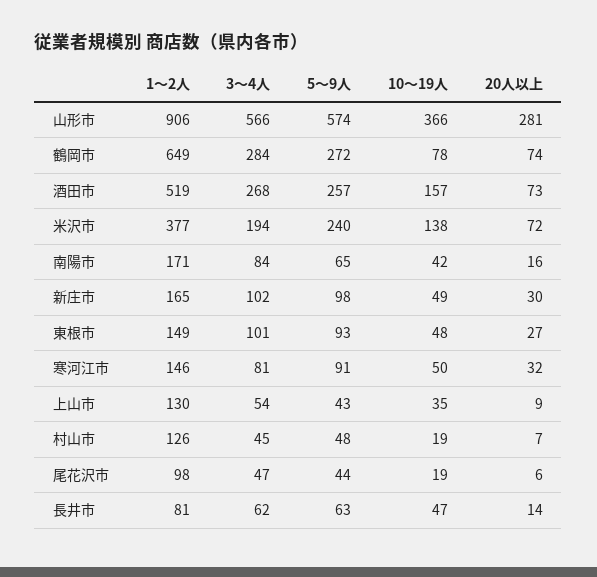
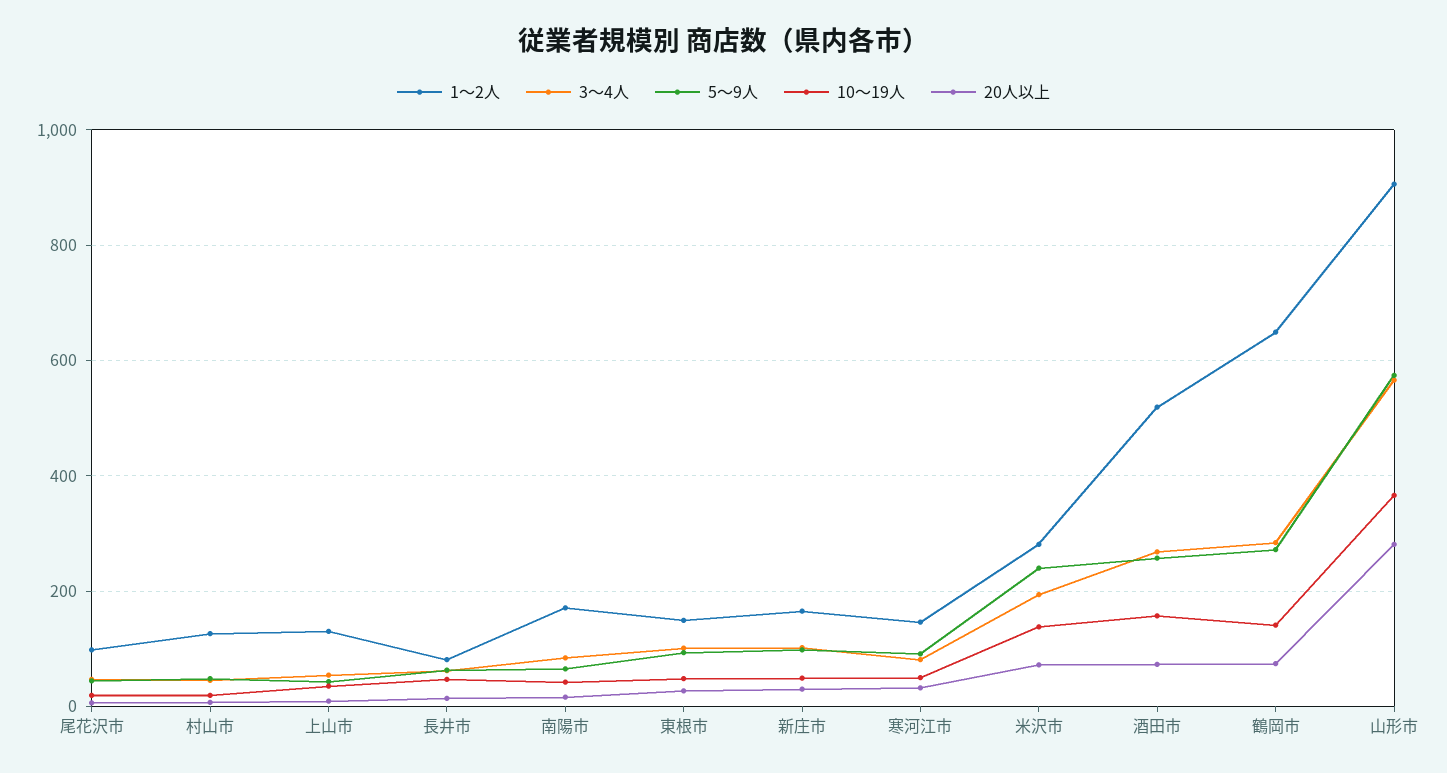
10～19人, 鶴岡市: 78 -> 140
1～2人, 米沢市: 377 -> 280

